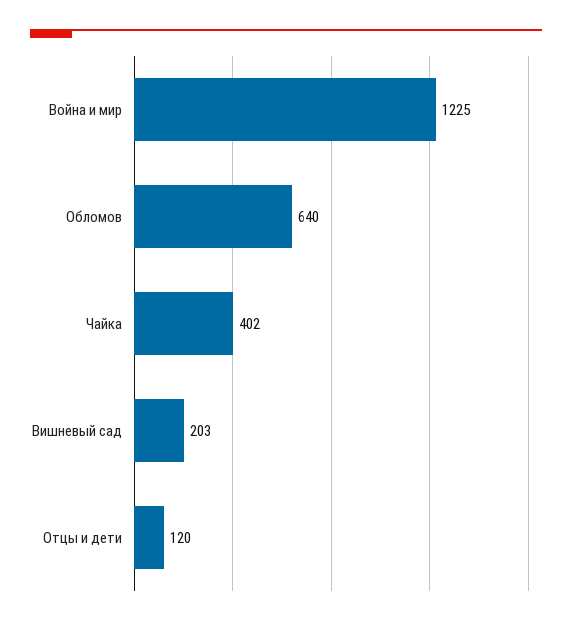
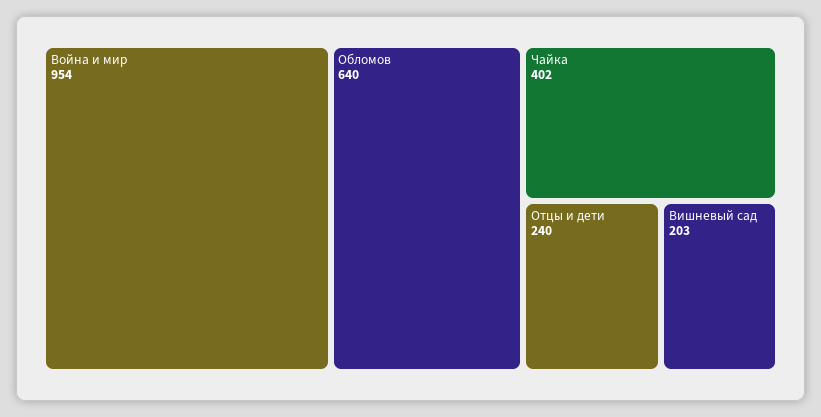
Война и мир: 1225 -> 954
Отцы и дети: 120 -> 240

